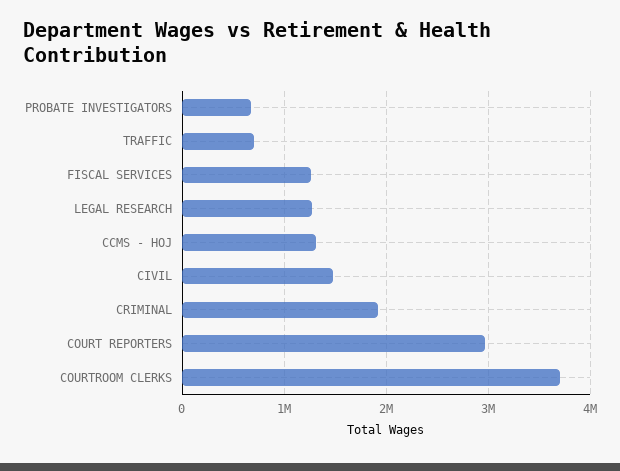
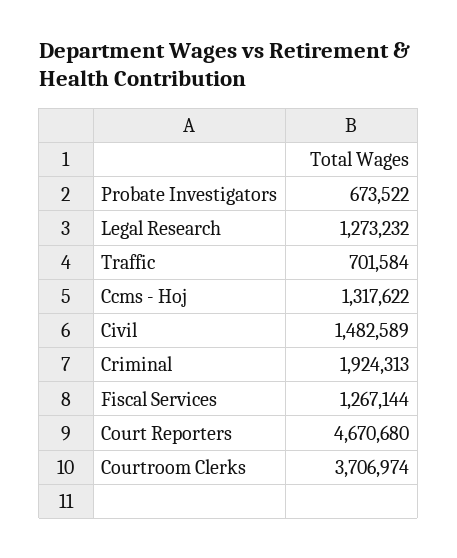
COURT REPORTERS: 3000000 -> 4670680

